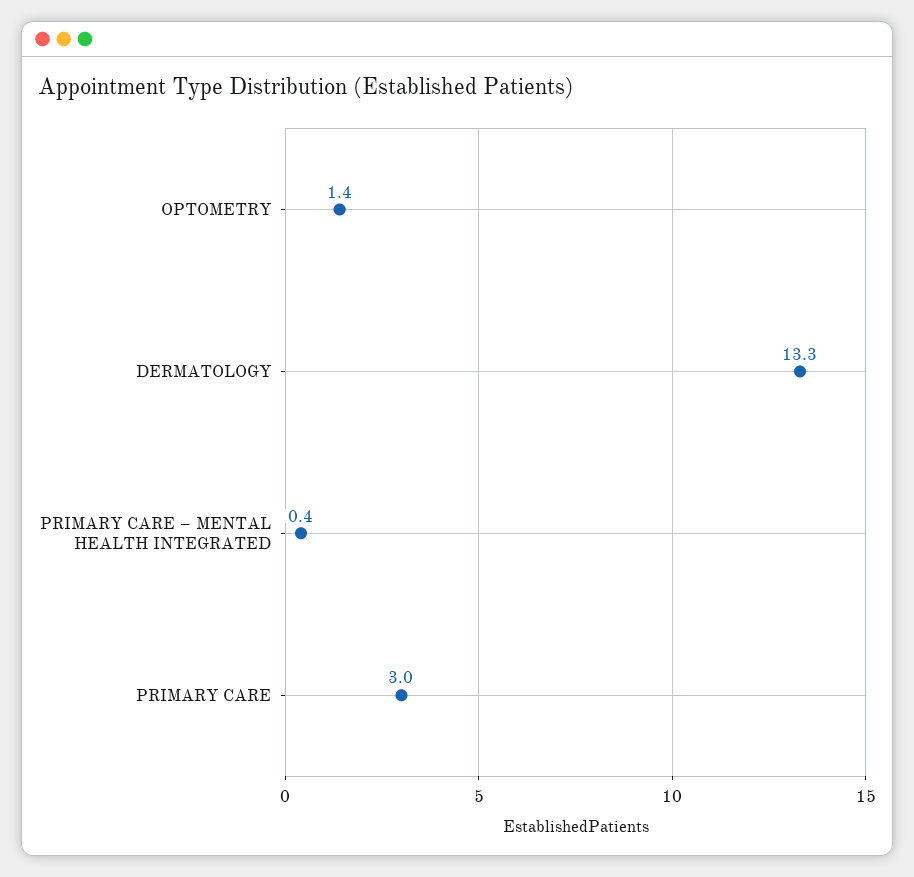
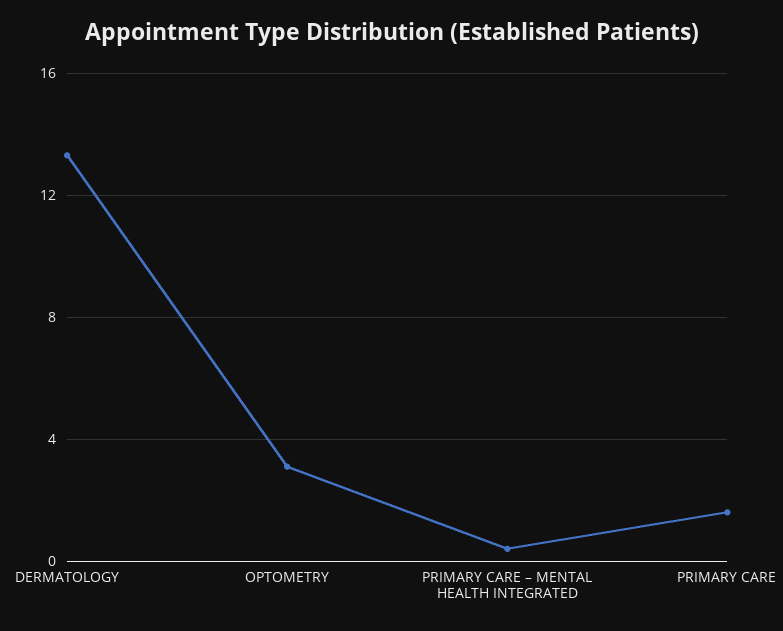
OPTOMETRY: 1.4 -> 3
PRIMARY CARE: 3 -> 1.5

